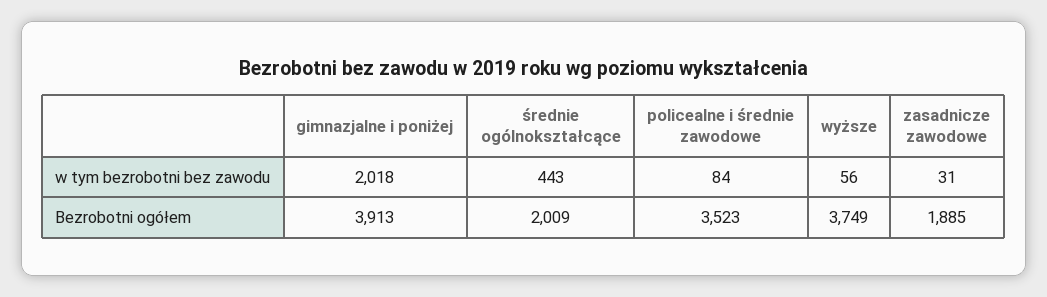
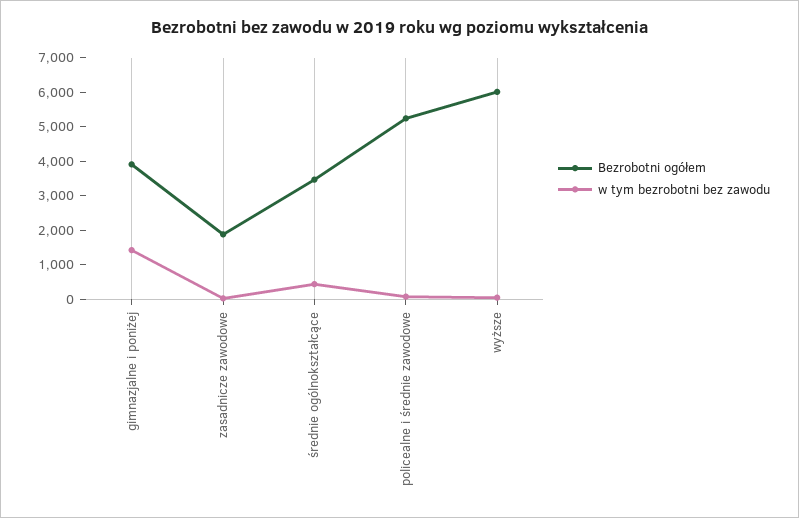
w tym bezrobotni bez zawodu, gimnazjalne i poniżej: 2018 -> 1500
Bezrobotni ogółem, średnie ogólnokształcące: 2009 -> 3500
Bezrobotni ogółem, policealne i średnie zawodowe: 3523 -> 5250
Bezrobotni ogółem, wyższe: 3749 -> 6000

